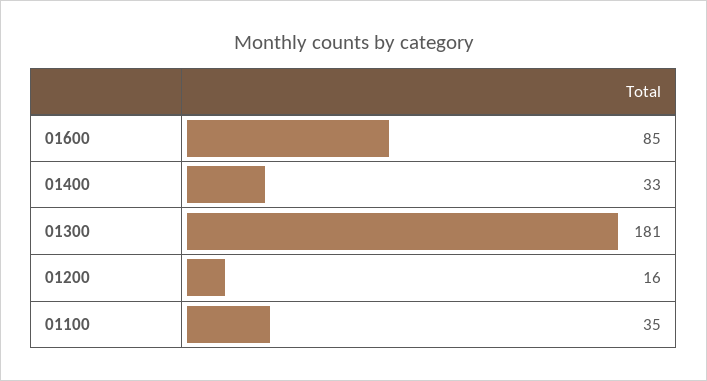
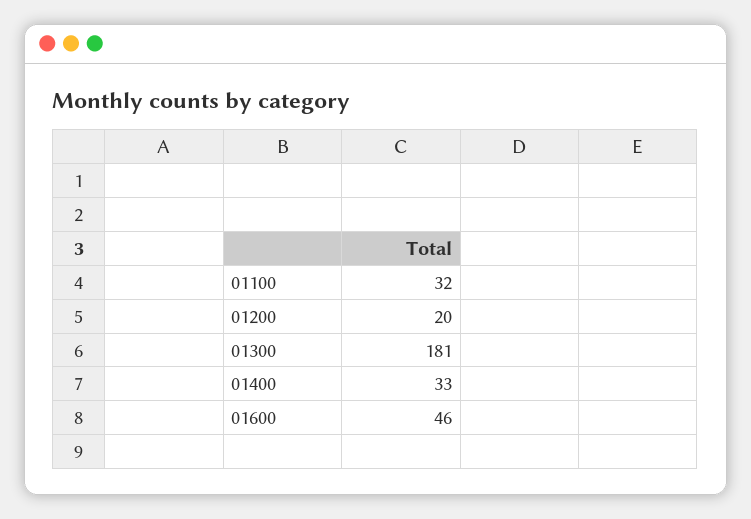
01600: 85 -> 46
01200: 16 -> 20
01100: 35 -> 32

